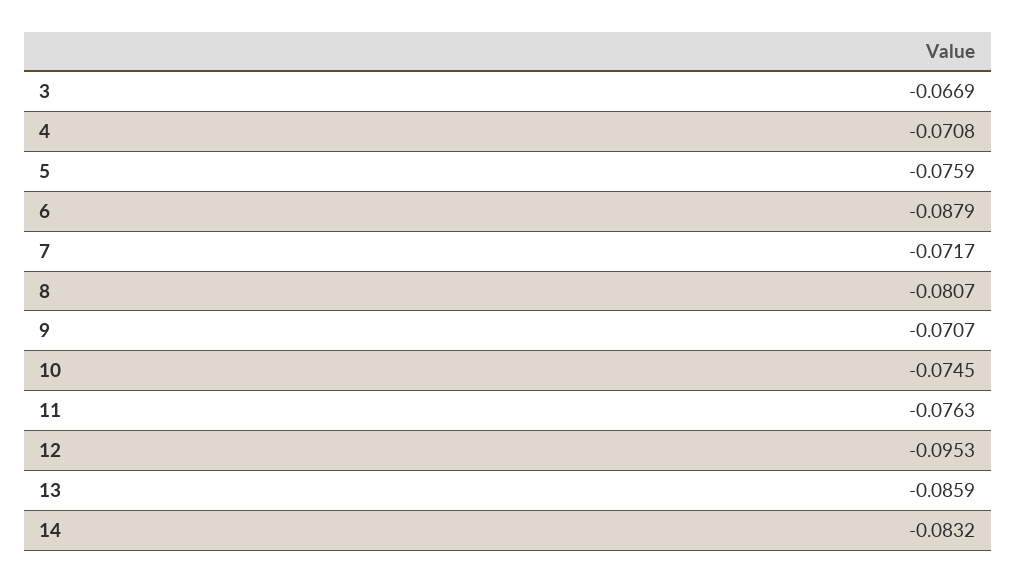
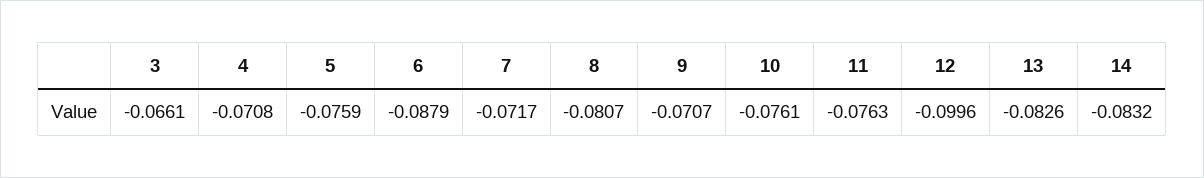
3: -0.0669 -> -0.0661
10: -0.0745 -> -0.0761
12: -0.0953 -> -0.0996
13: -0.0859 -> -0.0826

